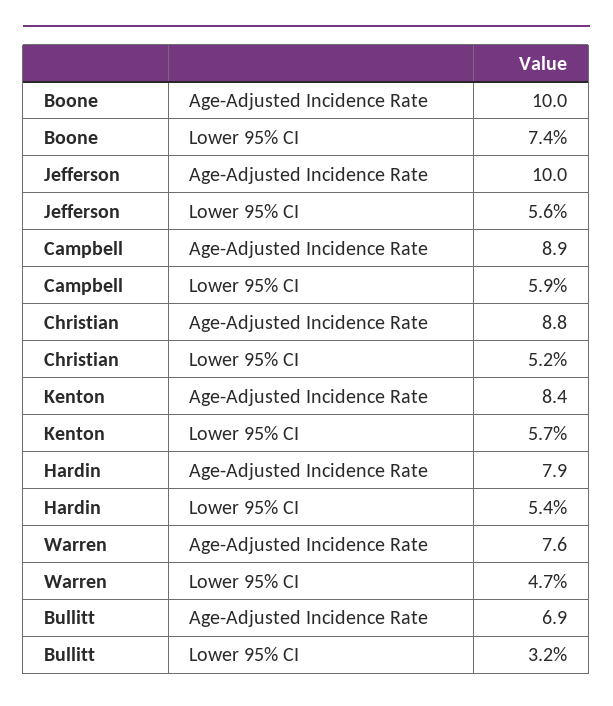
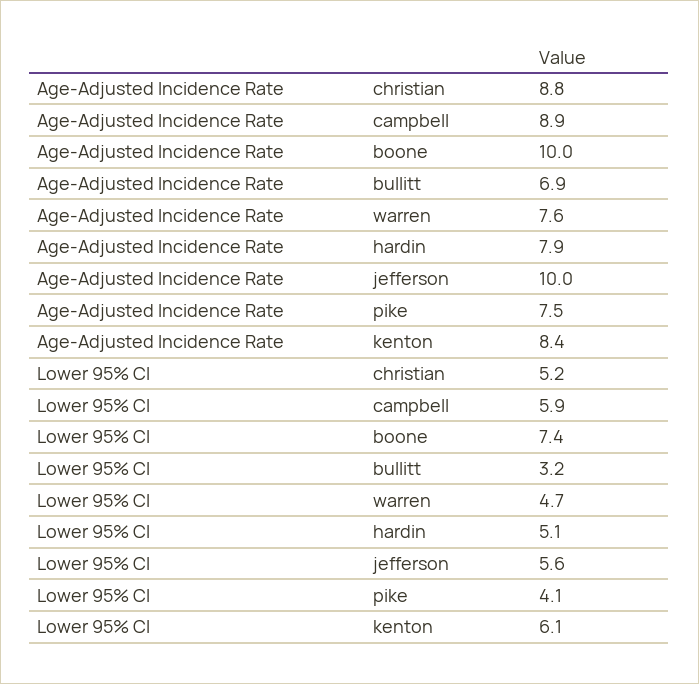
Kenton, Lower 95% CI: 5.7 -> 6.1
Hardin, Lower 95% CI: 5.4 -> 5.1
pike, Age-Adjusted Incidence Rate: none -> 7.5
pike, Lower 95% CI: none -> 4.1

